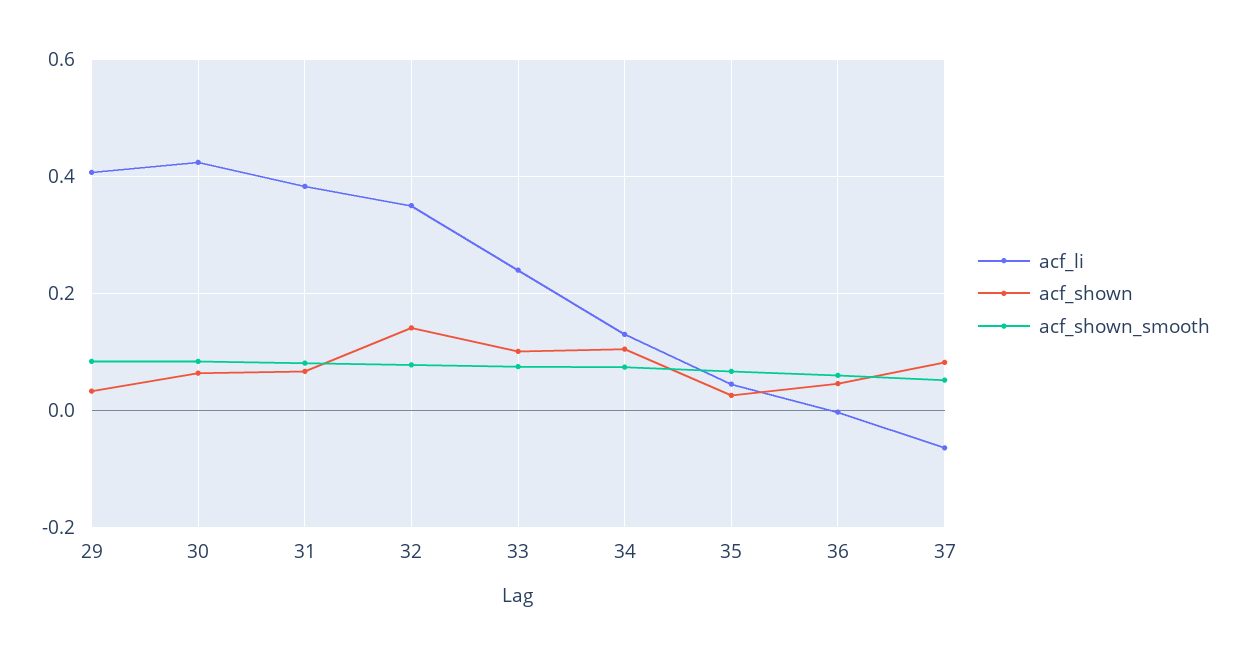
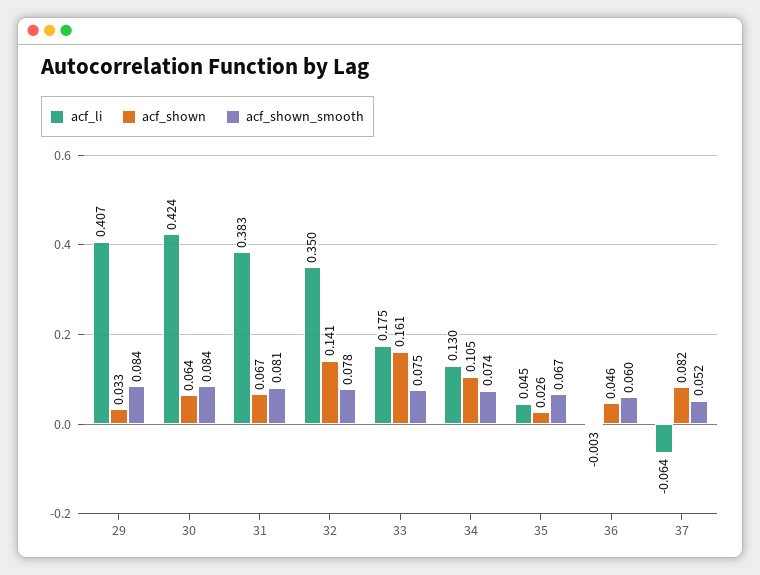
acf_li, 33: 0.24 -> 0.175
acf_shown, 33: 0.1 -> 0.161

